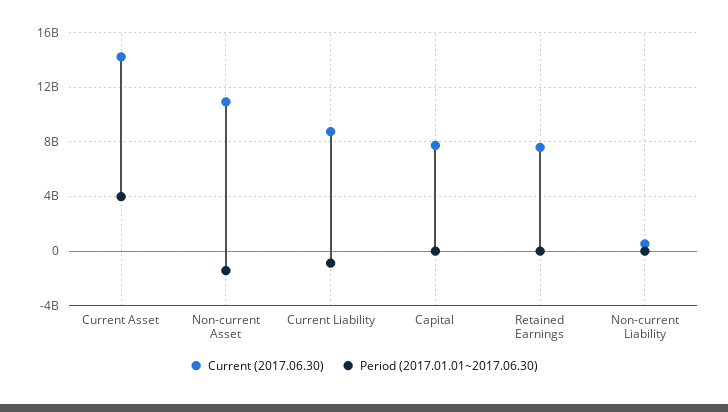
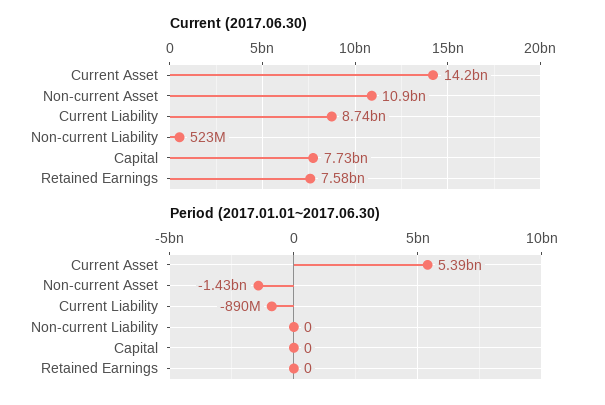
Period (2017.01.01~2017.06.30), Current Asset: 4000000000 -> 5390000000

